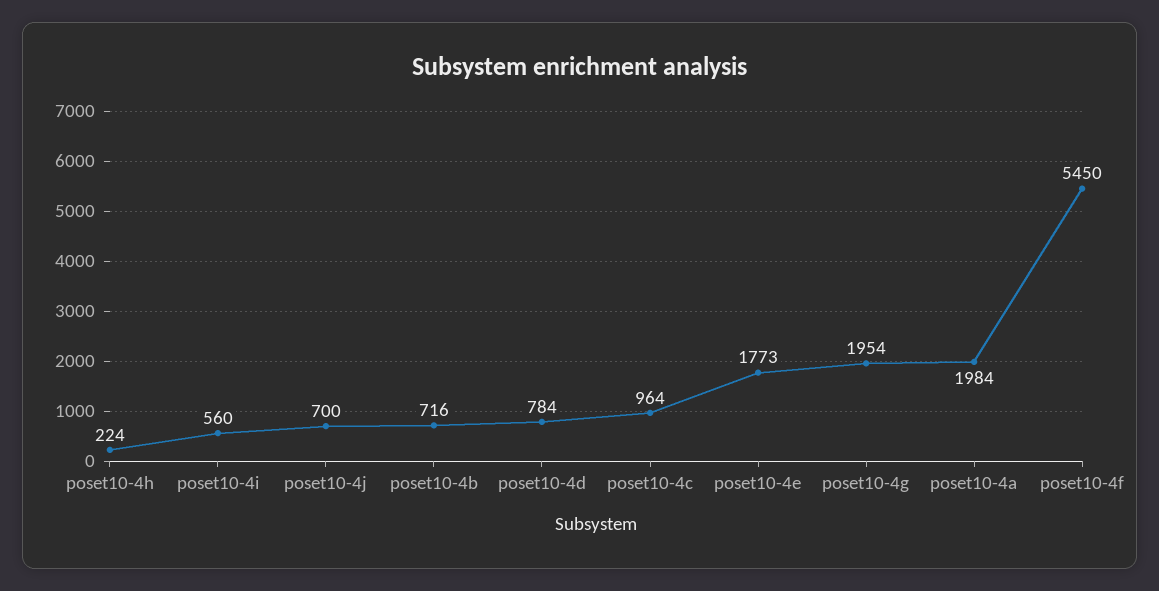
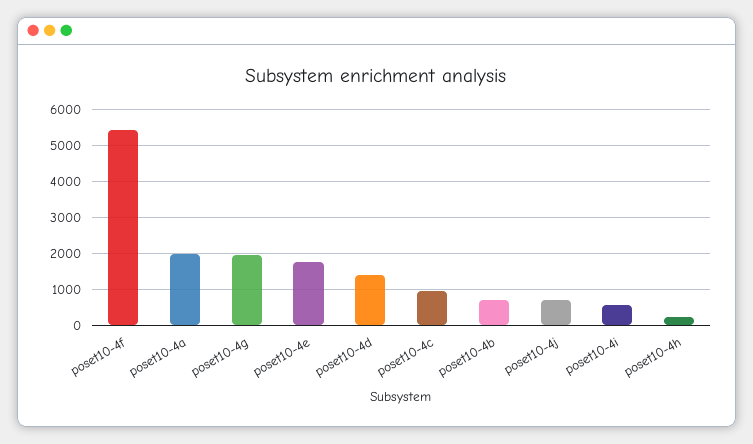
poset10-4d: 784 -> 1400

